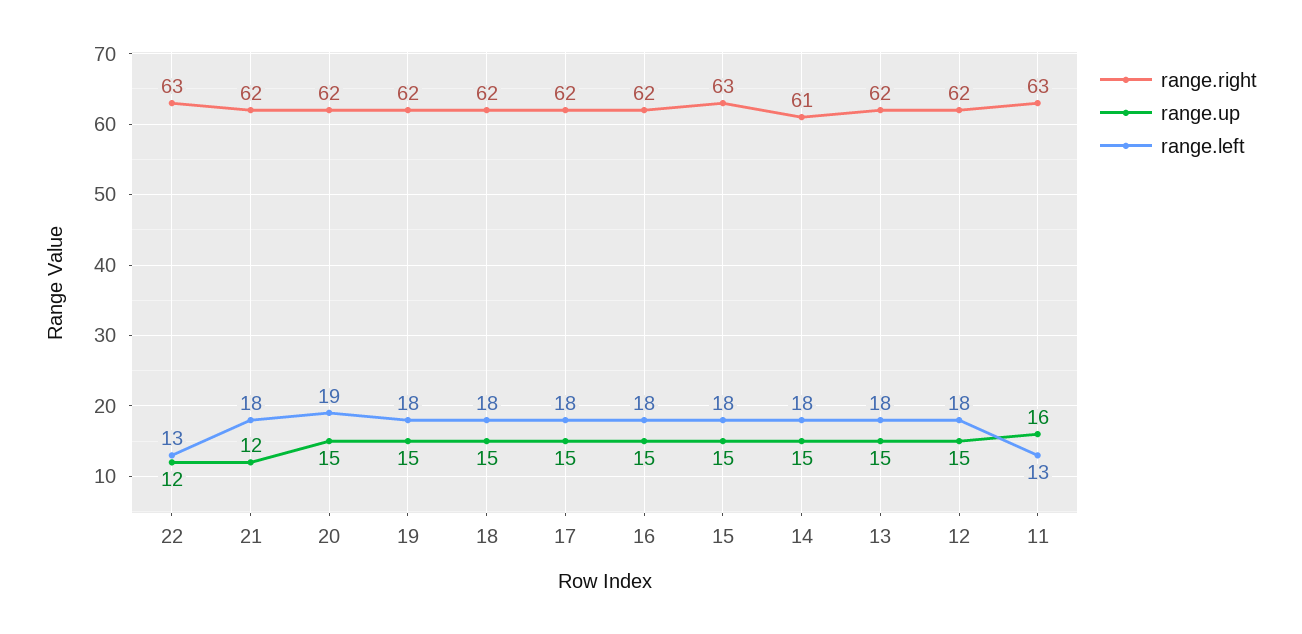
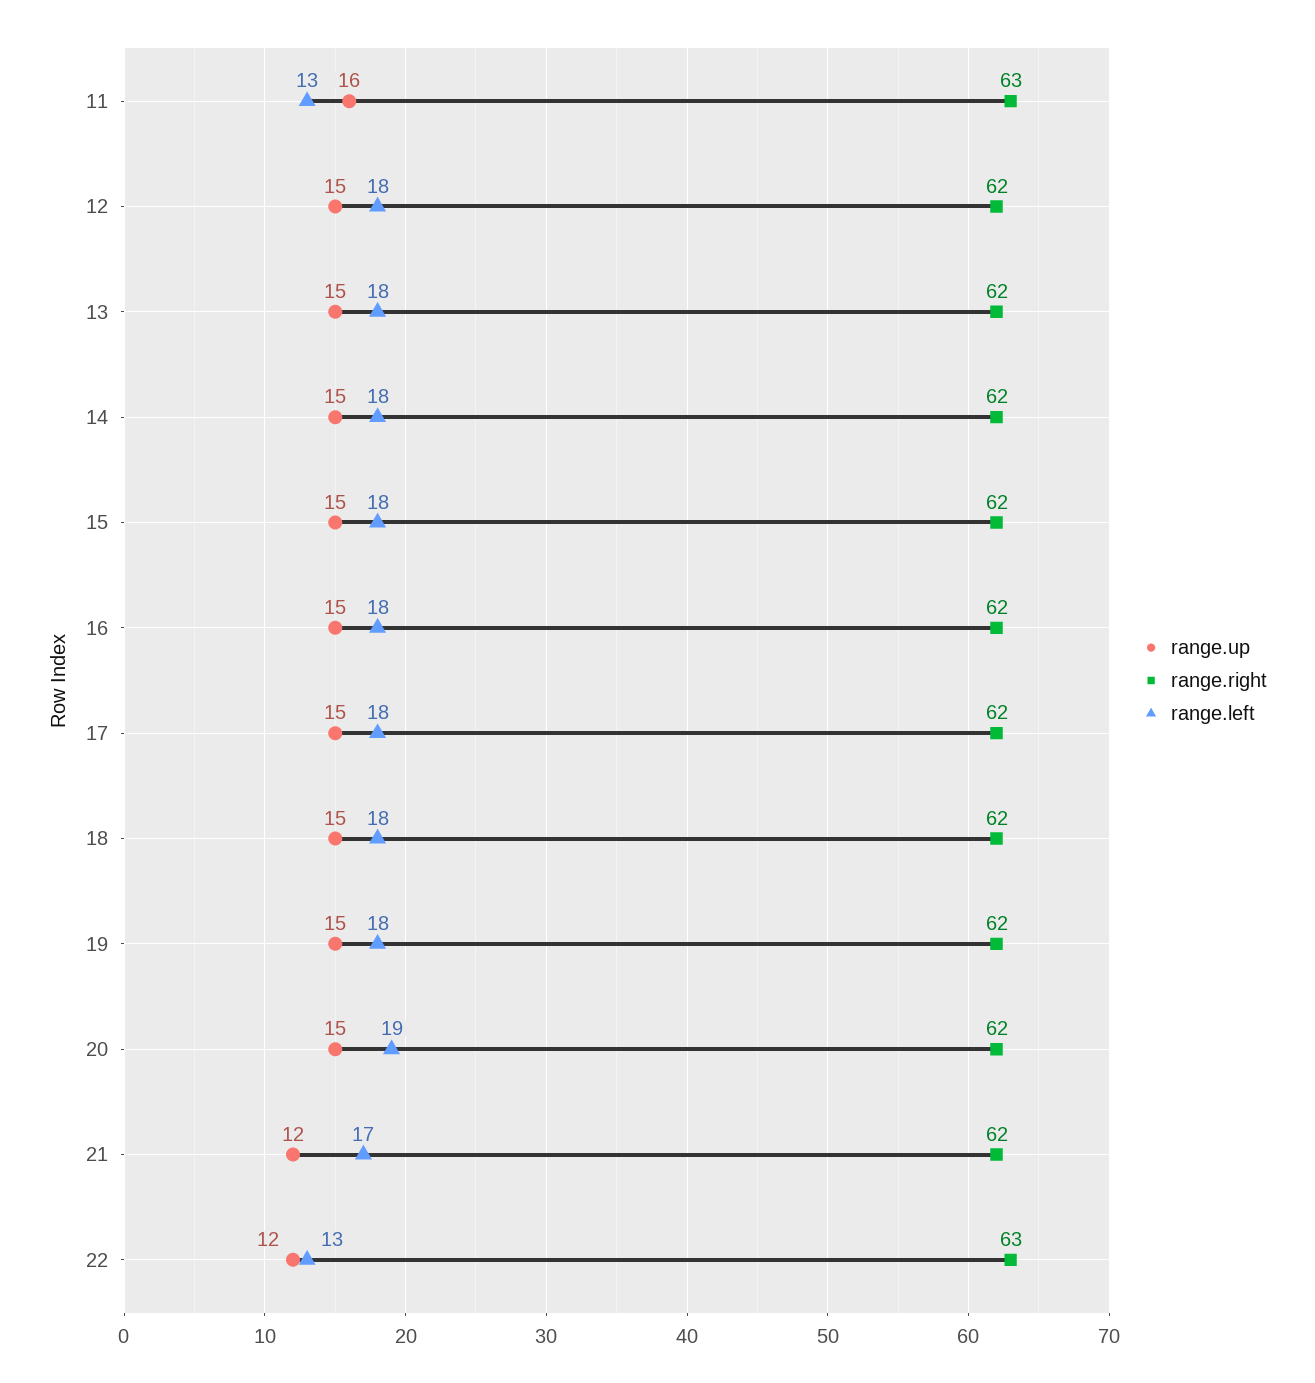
range.left, 21: 18 -> 17
range.right, 15: 63 -> 62
range.right, 14: 61 -> 62

